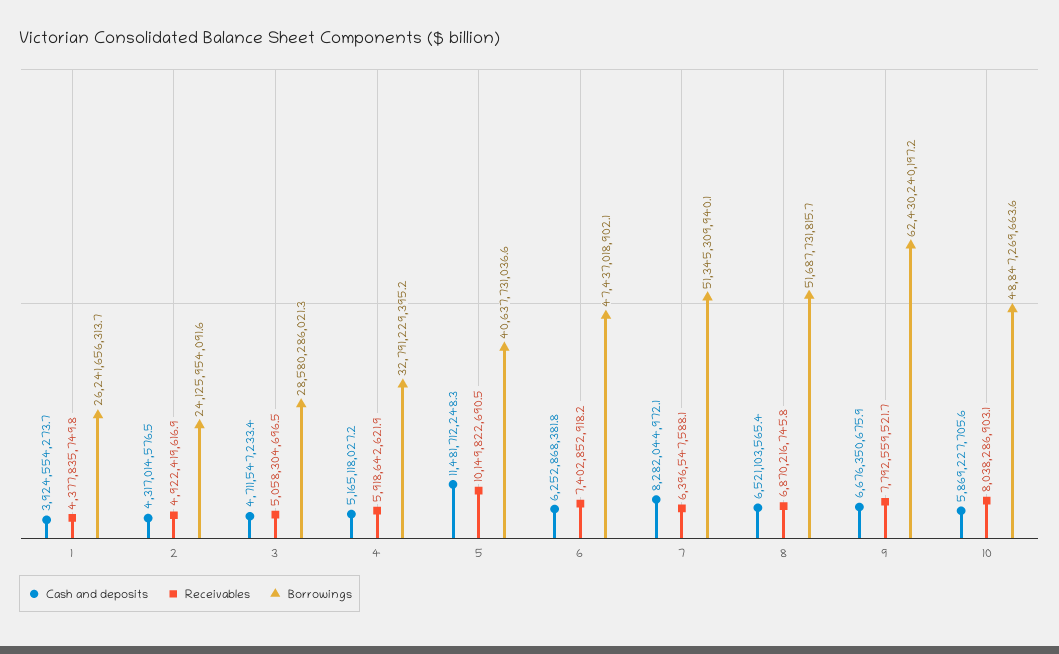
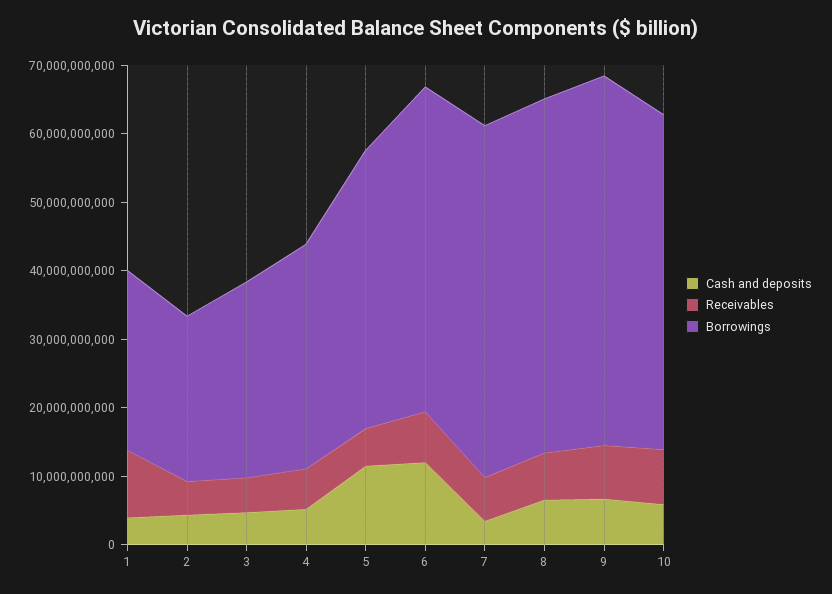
Receivables, 1: 4377835749.8 -> 10000000000
Receivables, 5: 10149822690.5 -> 6000000000
Cash and deposits, 6: 6252868381.8 -> 12000000000
Cash and deposits, 7: 8282044972.1 -> 4000000000
Borrowings, 9: 62430240197.2 -> 54000000000

